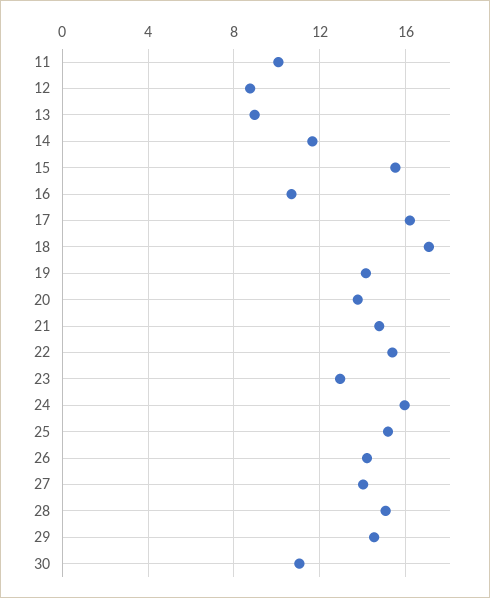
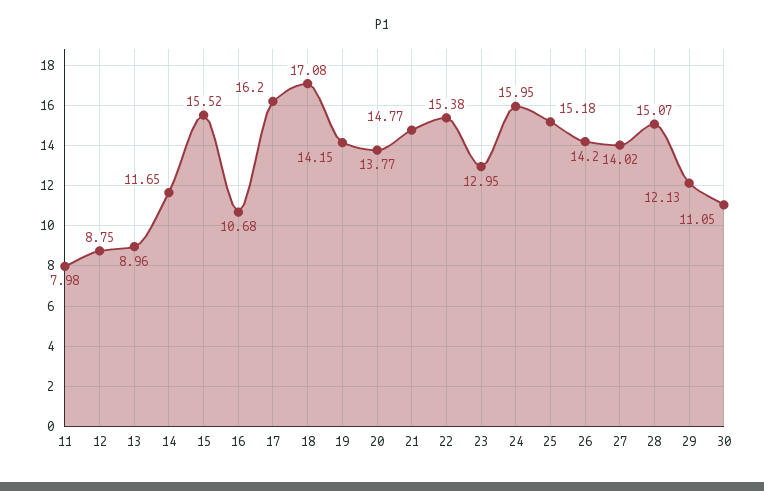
11: 10 -> 7.98
29: 14.5 -> 12.13

